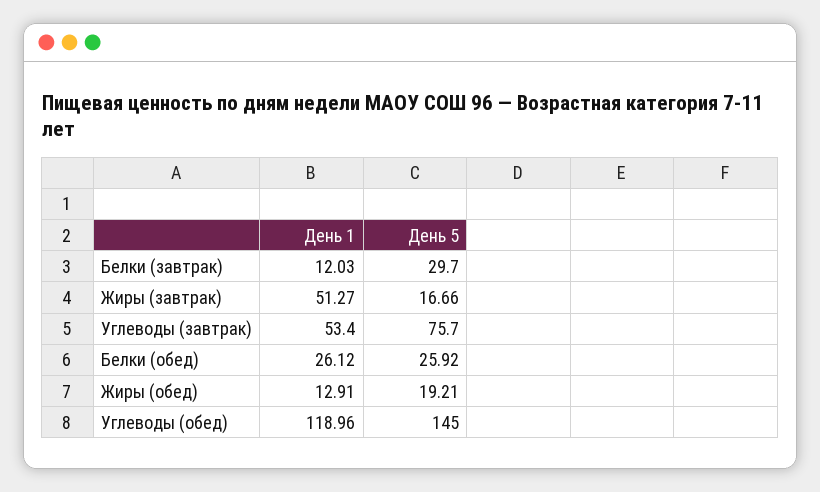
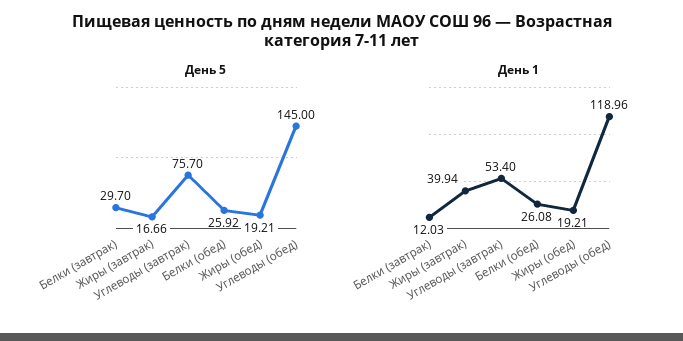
День 1, Жиры (завтрак): 51.27 -> 39.94
День 1, Белки (обед): 26.12 -> 26.08
День 1, Жиры (обед): 12.91 -> 19.21

